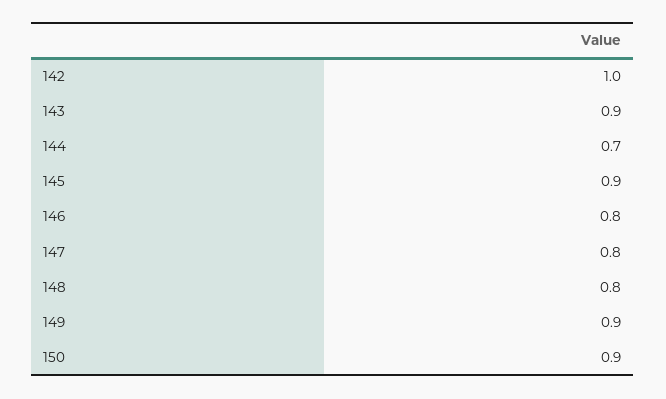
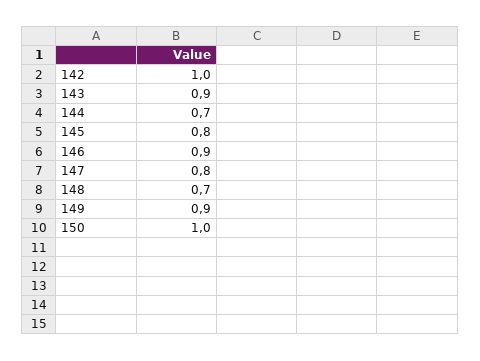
145: 0.9 -> 0.8
146: 0.8 -> 0.9
148: 0.8 -> 0.7
150: 0.9 -> 1

